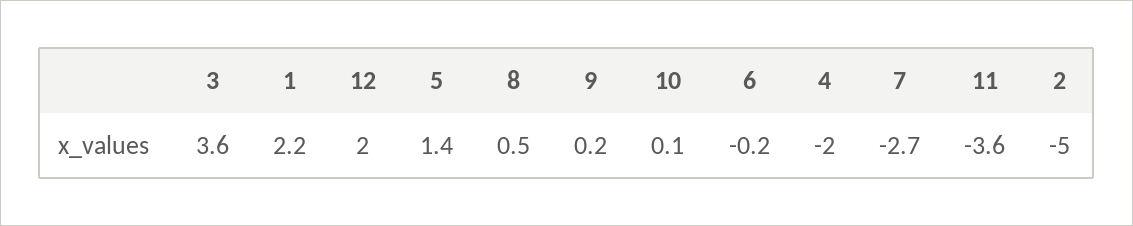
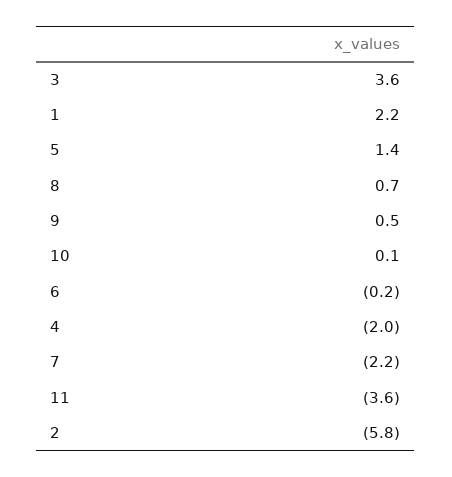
12: 2 -> none
8: 0.5 -> 0.7
9: 0.2 -> 0.5
7: -2.7 -> -2.2
2: -5 -> -5.8

